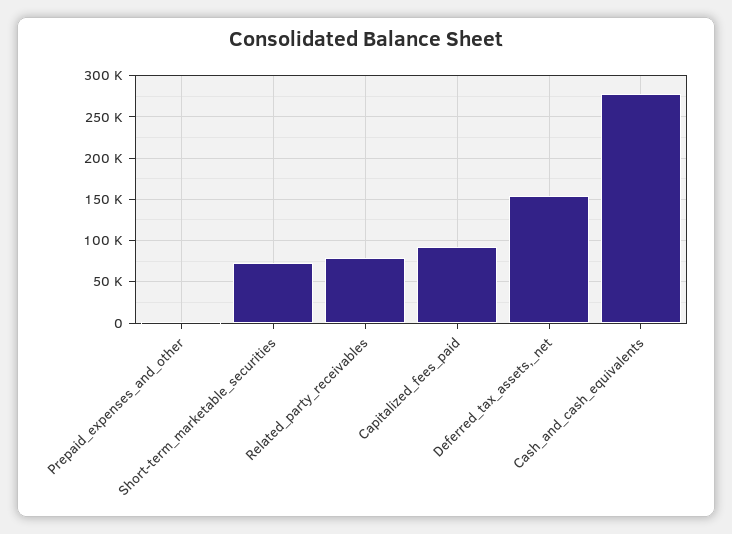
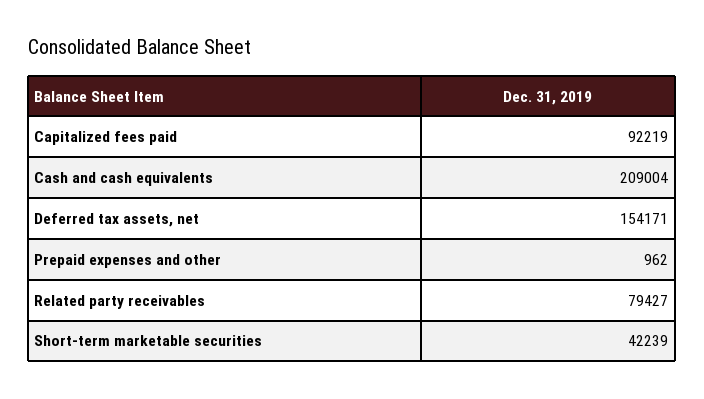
Short-term_marketable_securities: 70000 -> 42239
Cash_and_cash_equivalents: 280000 -> 209004

